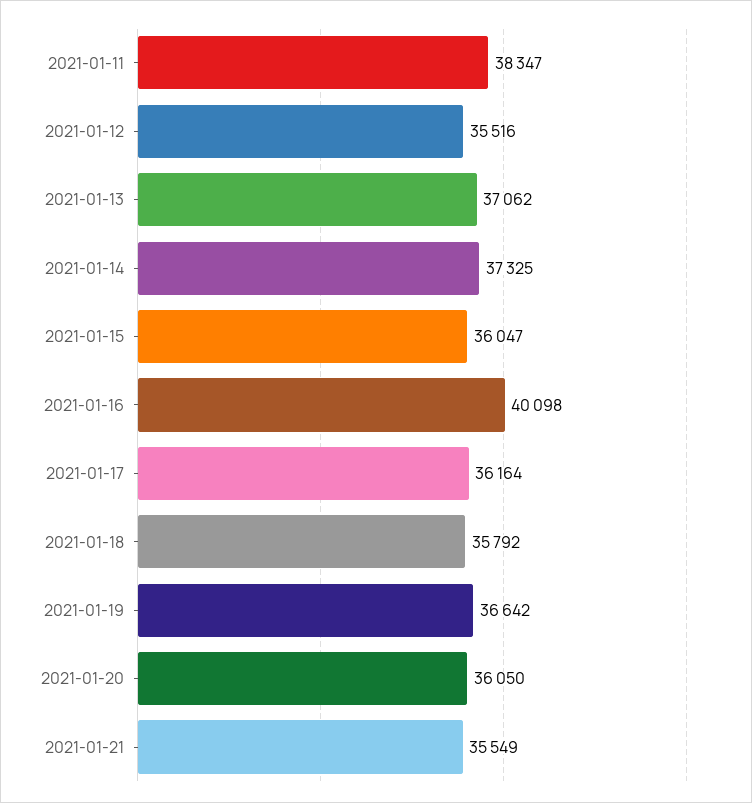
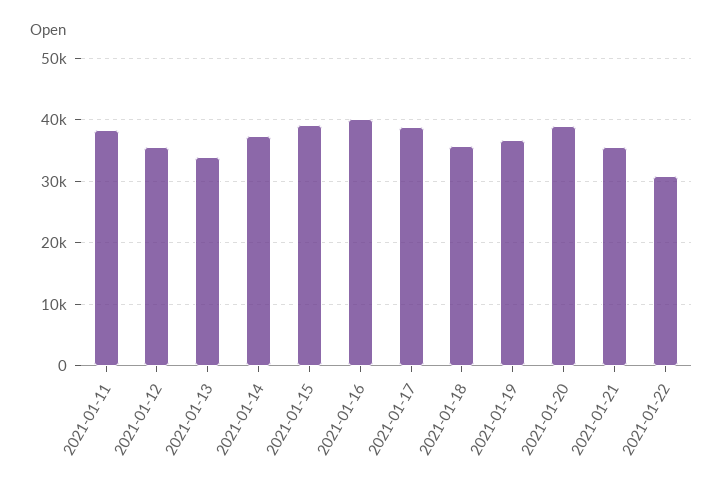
2021-01-13: 37062 -> 34000
2021-01-15: 36047 -> 39000
2021-01-17: 36164 -> 39000
2021-01-20: 36050 -> 39000
2021-01-22: none -> 31000

